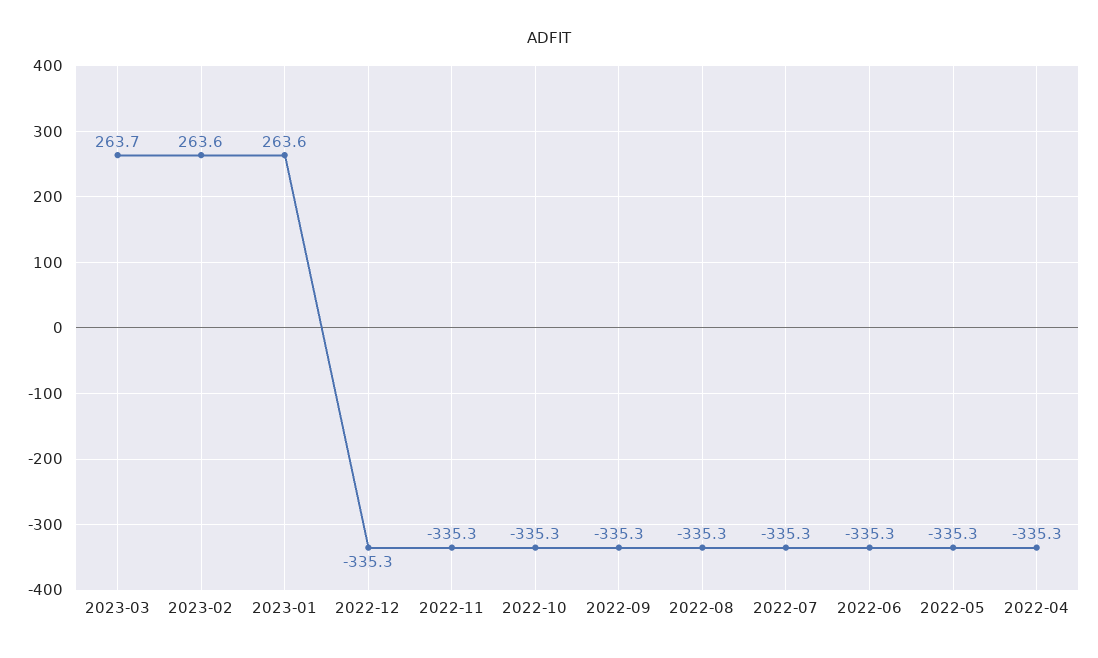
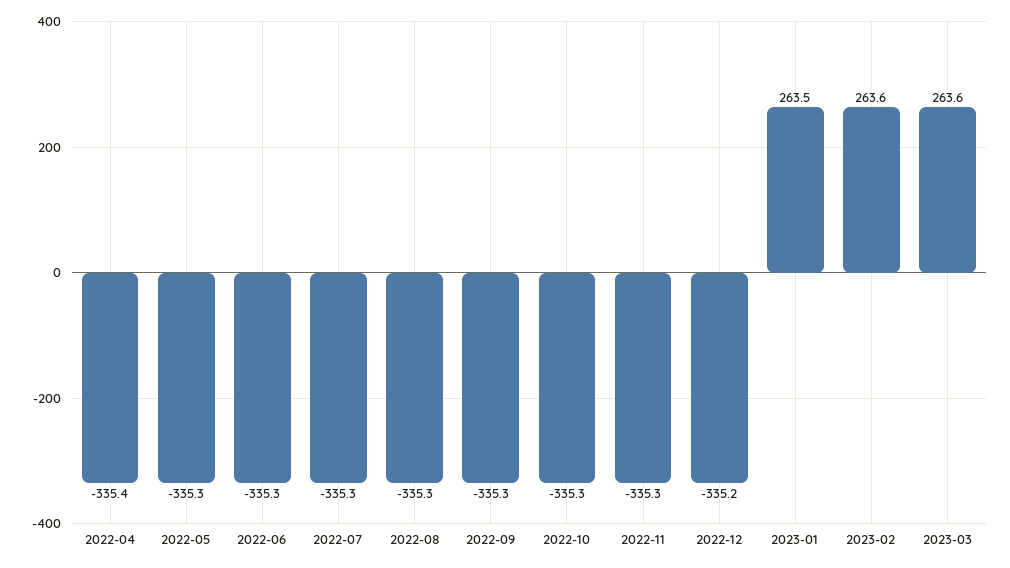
2023-03: 263.7 -> 263.6
2023-01: 263.6 -> 263.5
2022-12: -335.3 -> -335.2
2022-04: -335.3 -> -335.4

